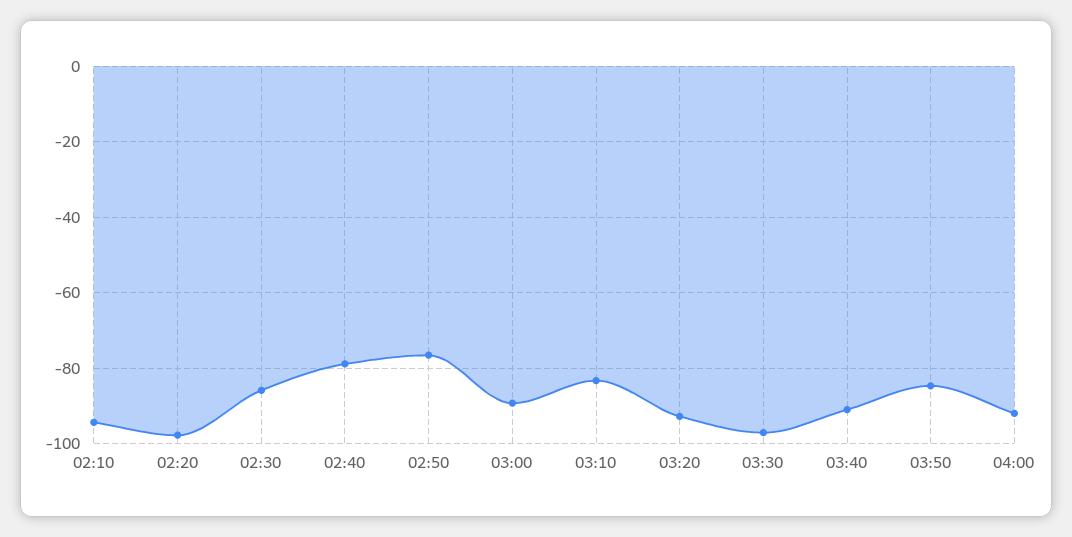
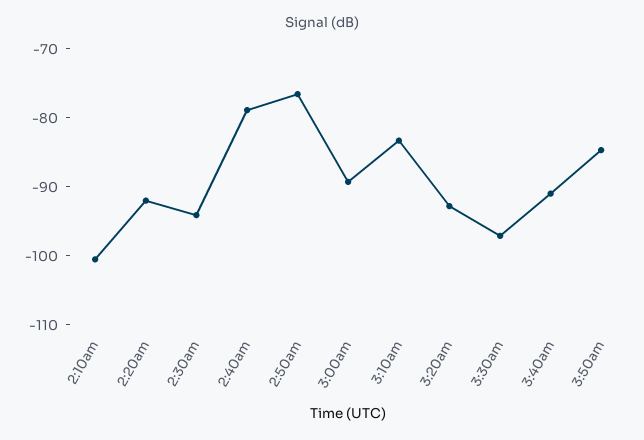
02:10: -94 -> -100
02:20: -98 -> -92
02:30: -86 -> -94
04:00: -92 -> none

